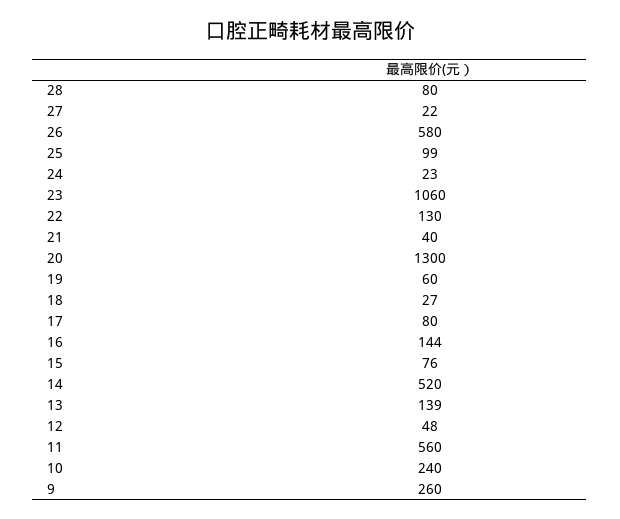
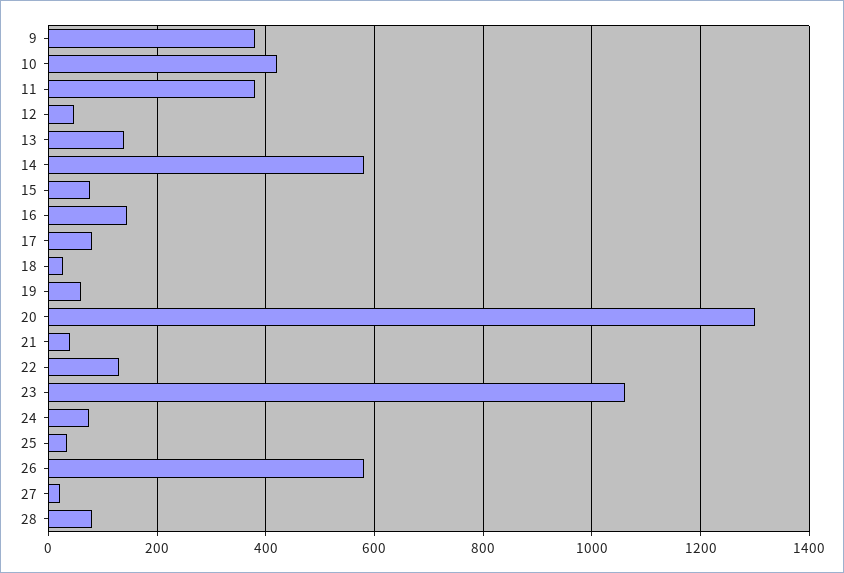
25: 99 -> 40
24: 23 -> 80
14: 520 -> 580
11: 560 -> 380
10: 240 -> 420
9: 260 -> 380

